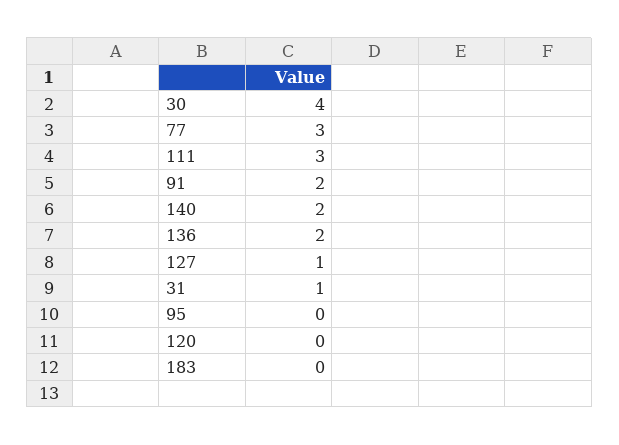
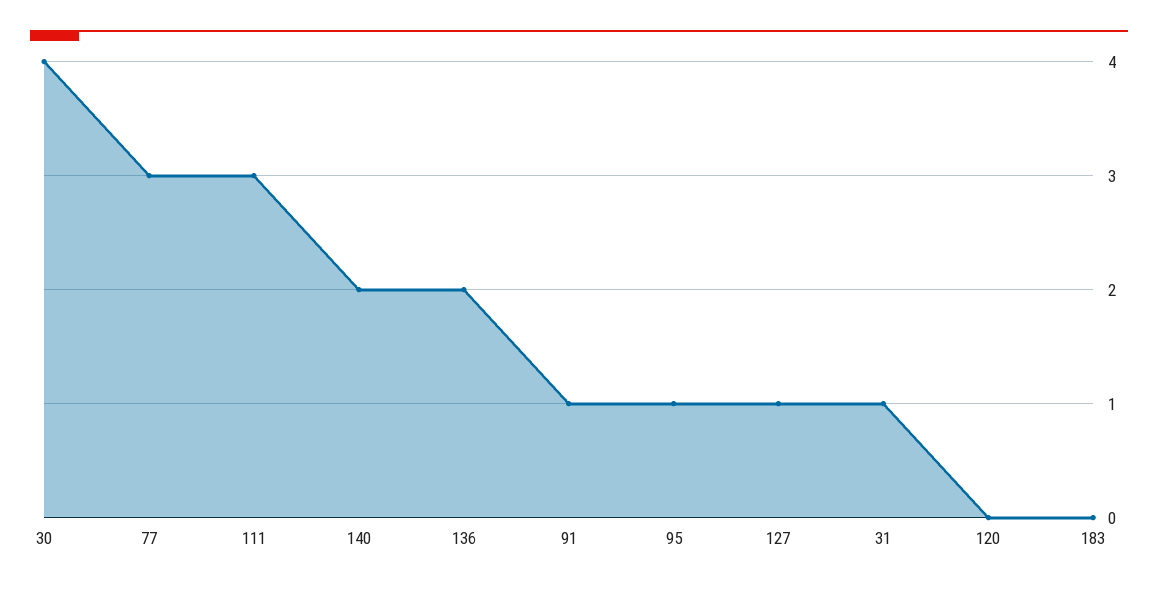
91: 2 -> 1
95: 0 -> 1

